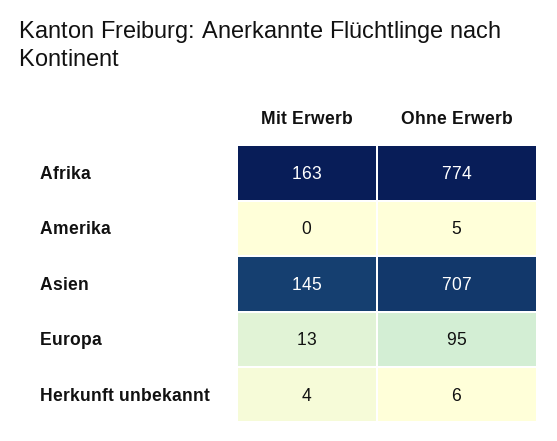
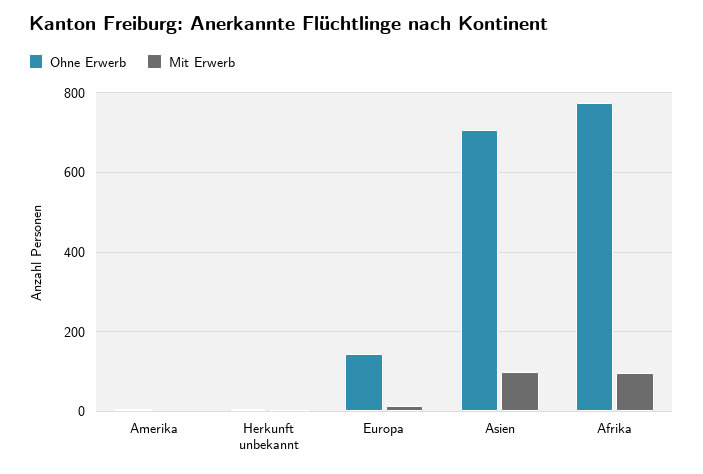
Mit Erwerb, Afrika: 163 -> 100
Mit Erwerb, Asien: 145 -> 100
Ohne Erwerb, Europa: 95 -> 140

